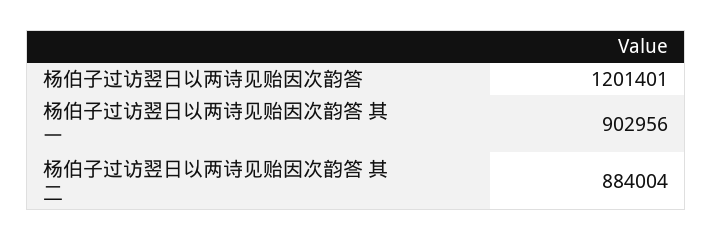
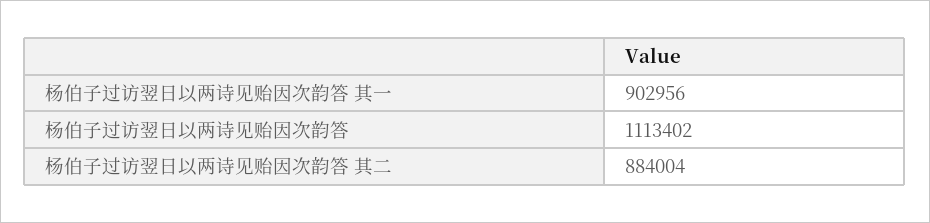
杨伯子过访翌日以两诗见贻因次韵答: 1201401 -> 1113402

